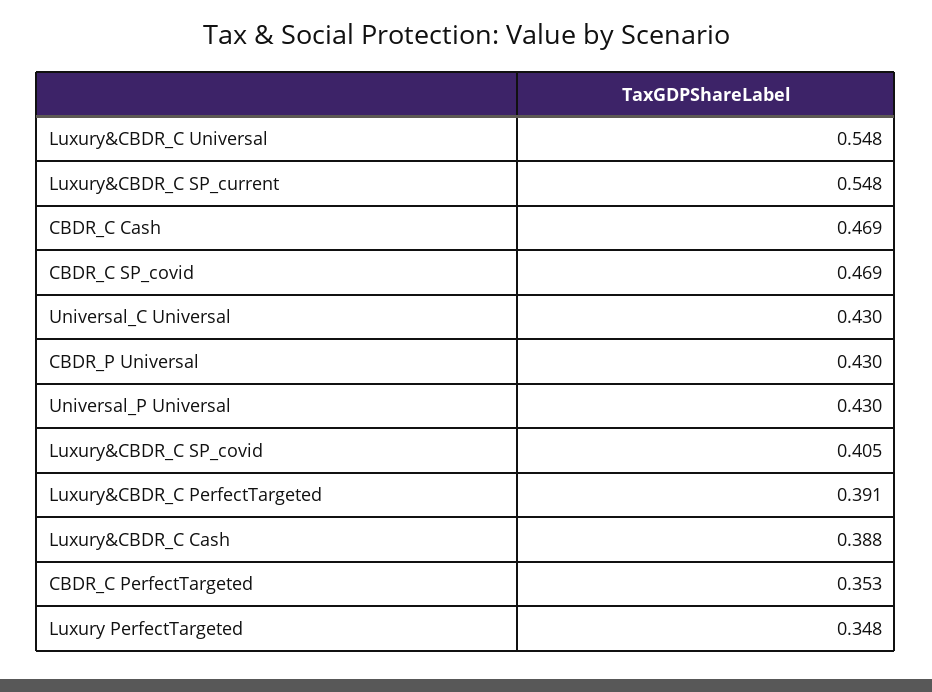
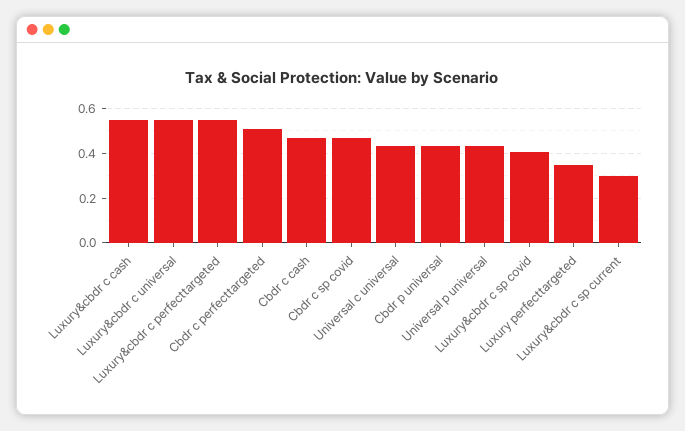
Luxury&CBDR_C SP_current: 0.548 -> 0.3
Luxury&CBDR_C PerfectTargeted: 0.391 -> 0.55
Luxury&CBDR_C Cash: 0.388 -> 0.55
CBDR_C PerfectTargeted: 0.353 -> 0.5

